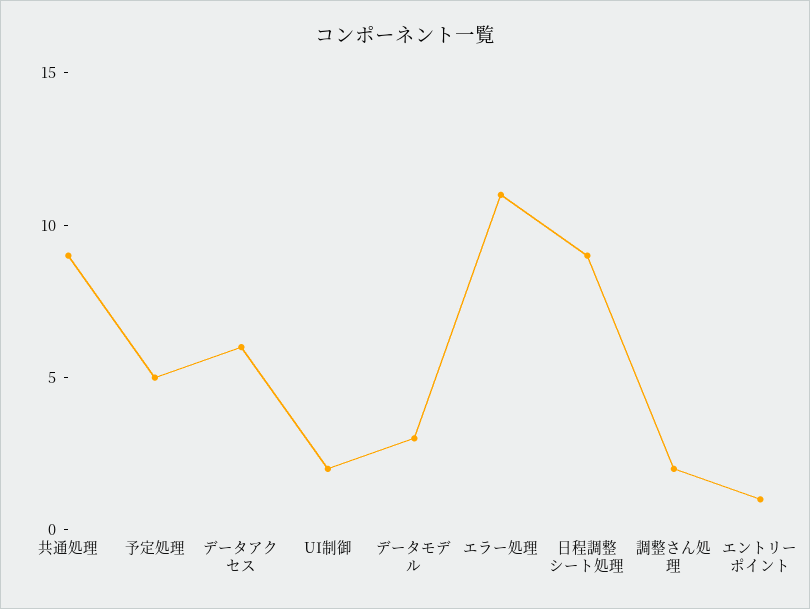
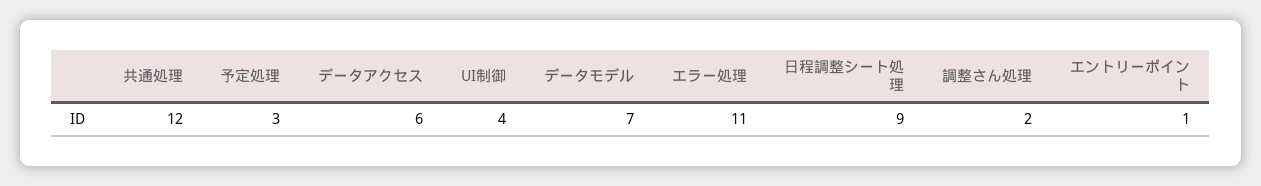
共通処理: 9 -> 12
予定処理: 5 -> 3
UI制御: 2 -> 4
データモデル: 3 -> 7

